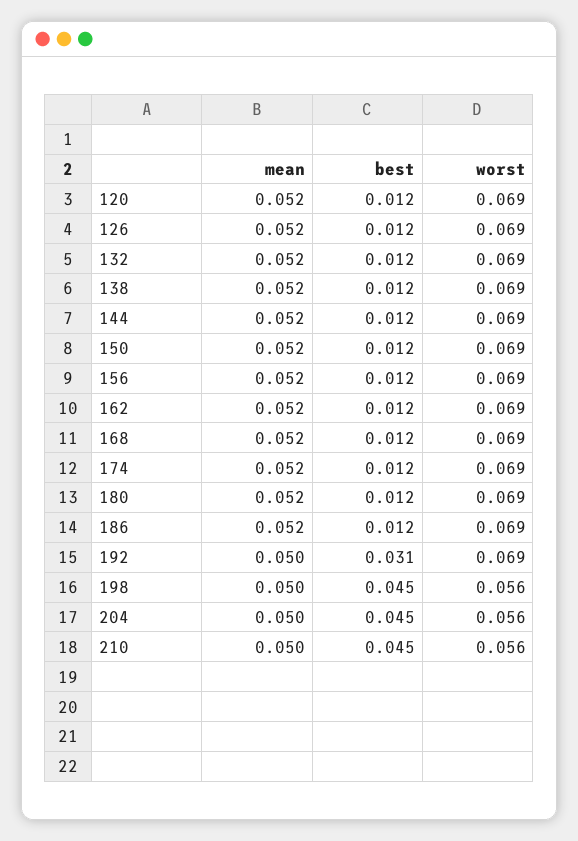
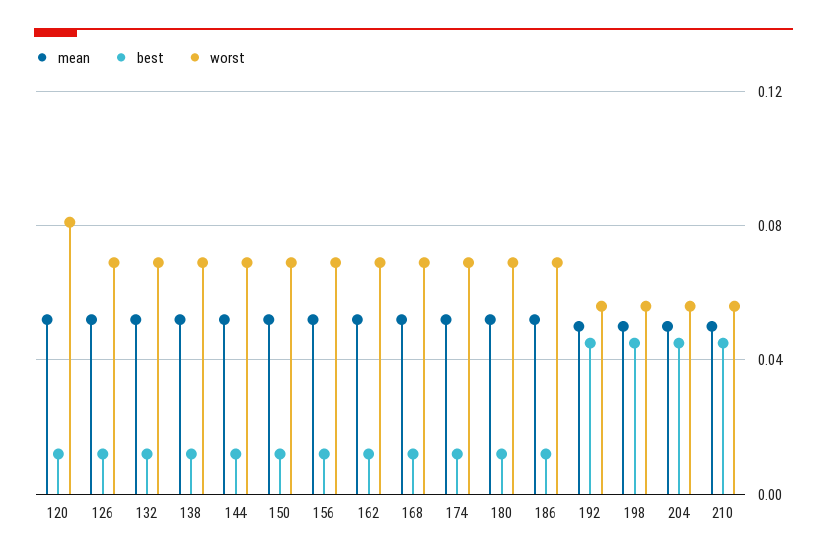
worst, 120: 0.069 -> 0.08
best, 192: 0.031 -> 0.045
worst, 192: 0.069 -> 0.055

